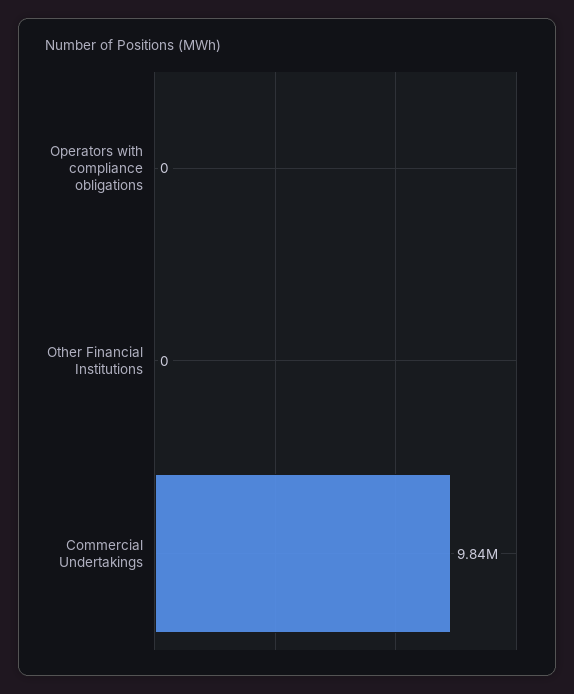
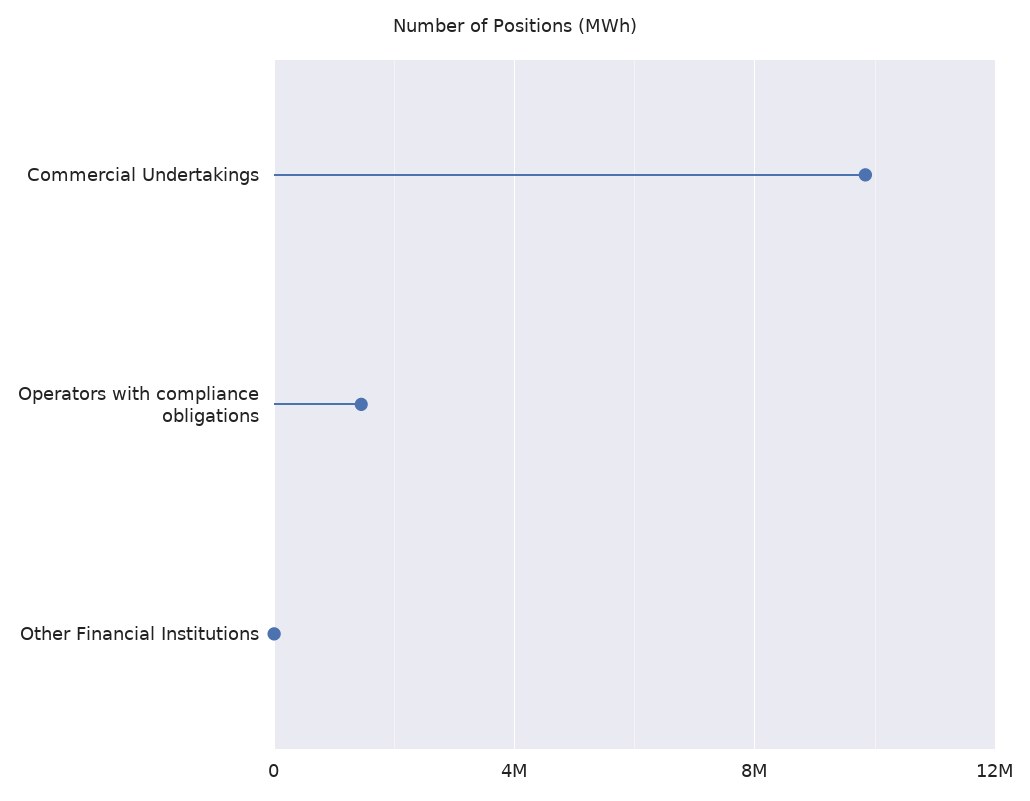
Operators with compliance obligations: 0 -> 1500000

